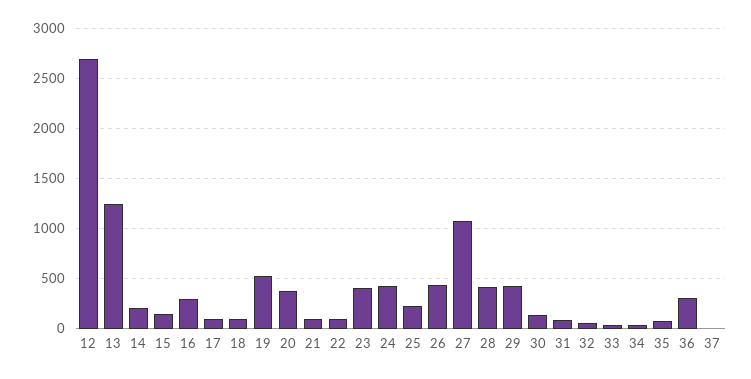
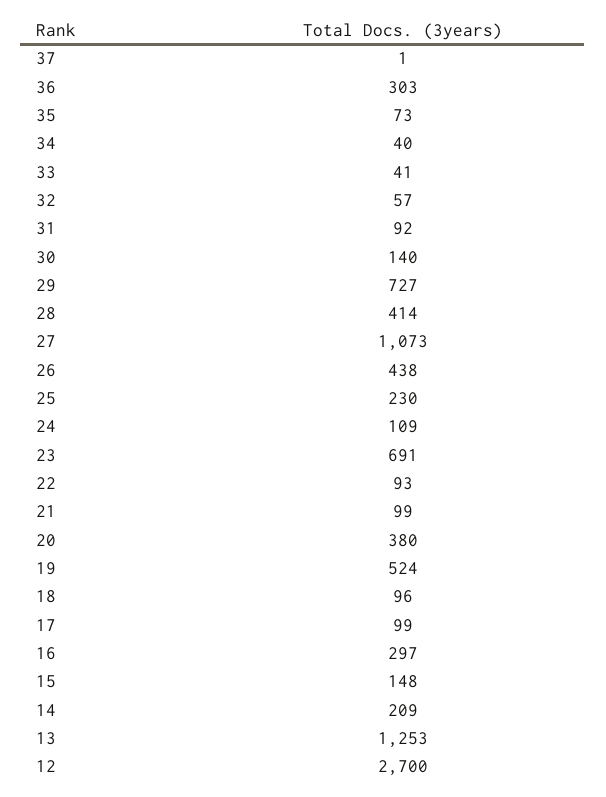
23: 400 -> 691
24: 400 -> 109
29: 400 -> 727

